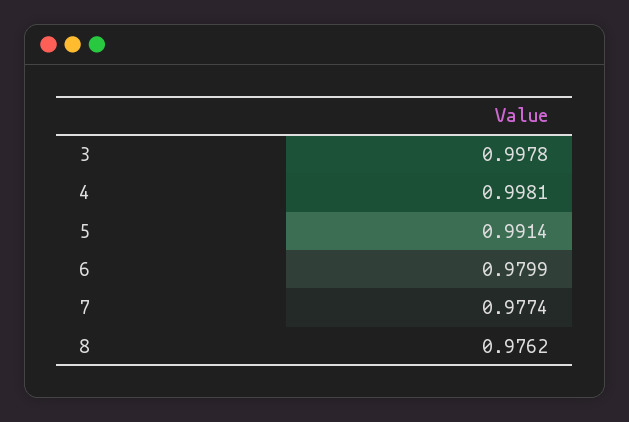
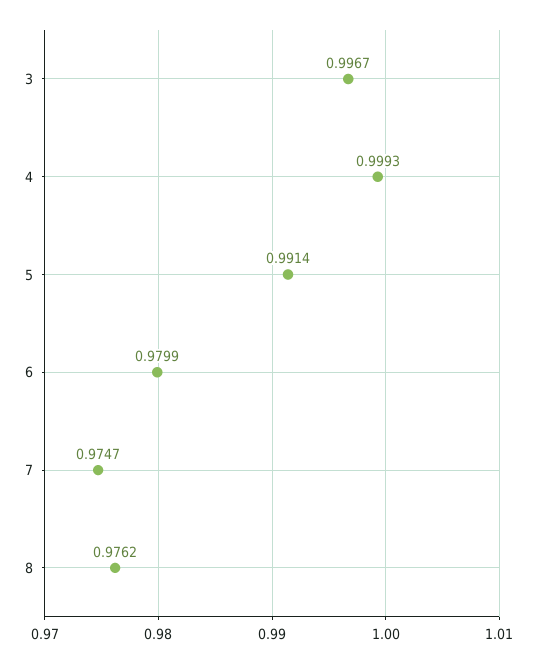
3: 0.9978 -> 0.9967
4: 0.9981 -> 0.9993
7: 0.9774 -> 0.9747

